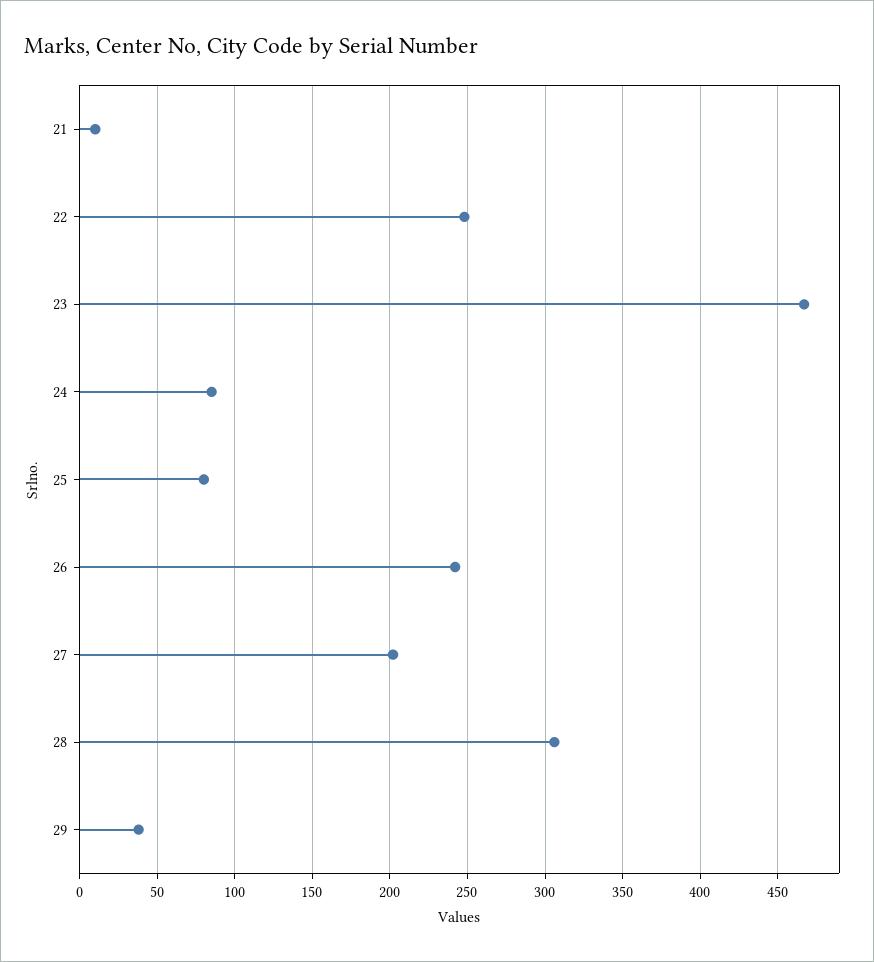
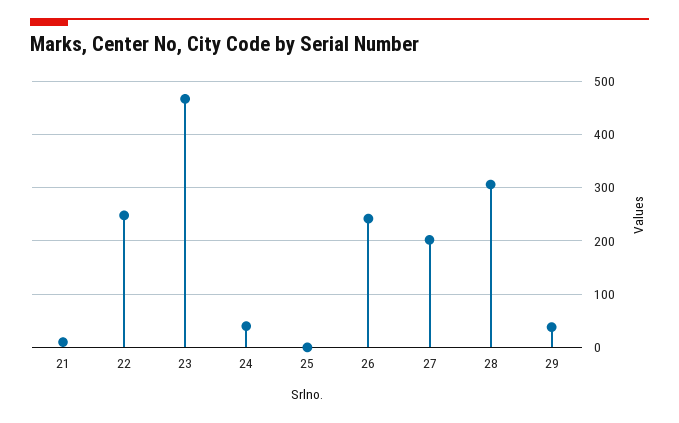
24: 85 -> 40
25: 80 -> 0

